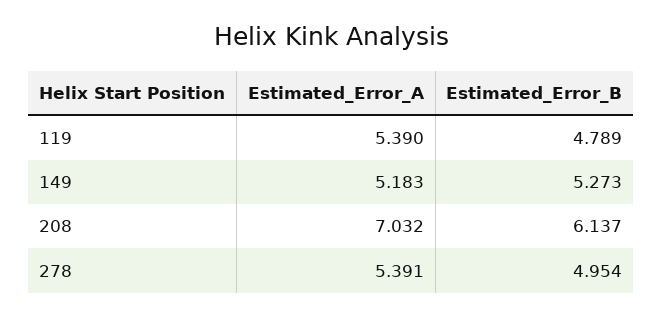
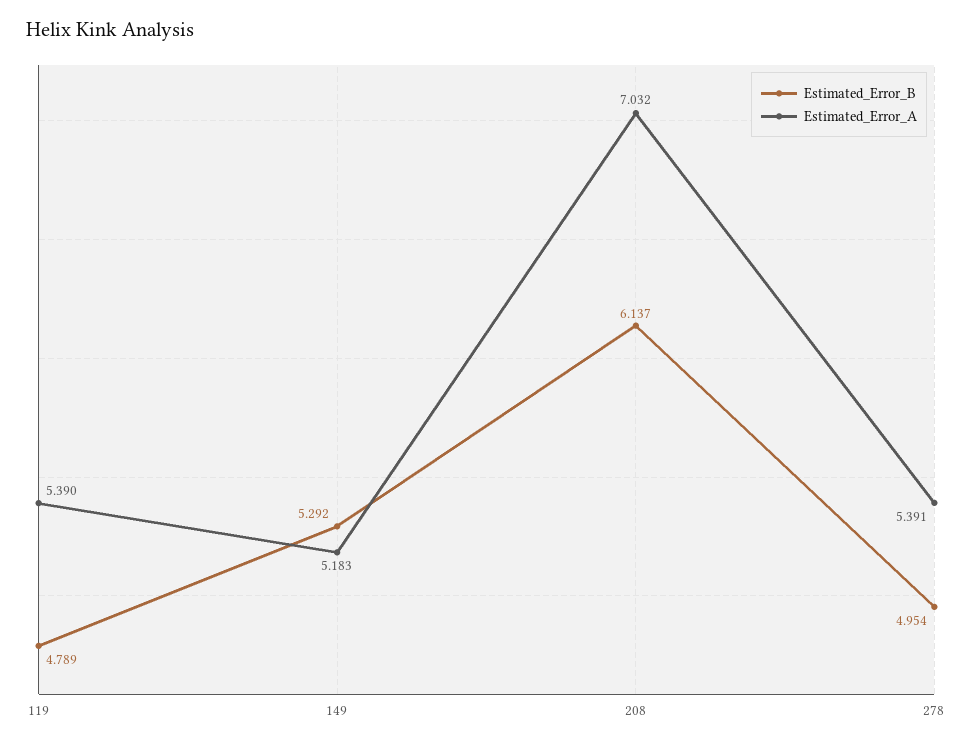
Estimated_Error_B, 149: 5.273 -> 5.292

